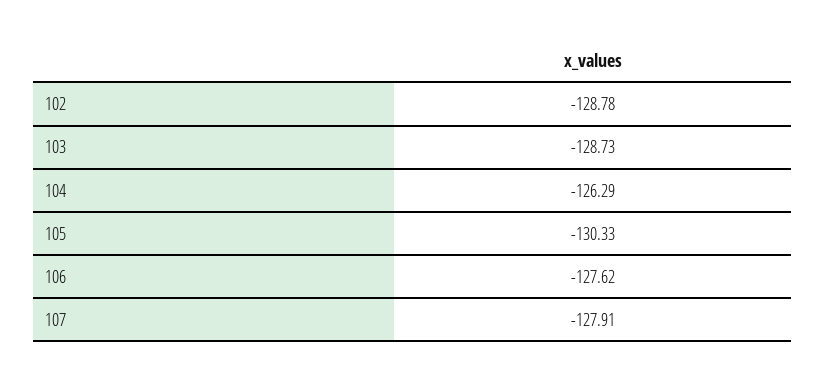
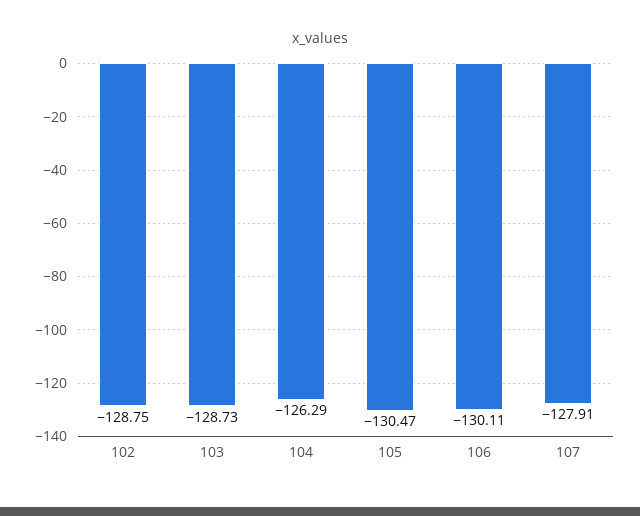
102: -128.78 -> -128.75
105: -130.33 -> -130.47
106: -127.62 -> -130.11

